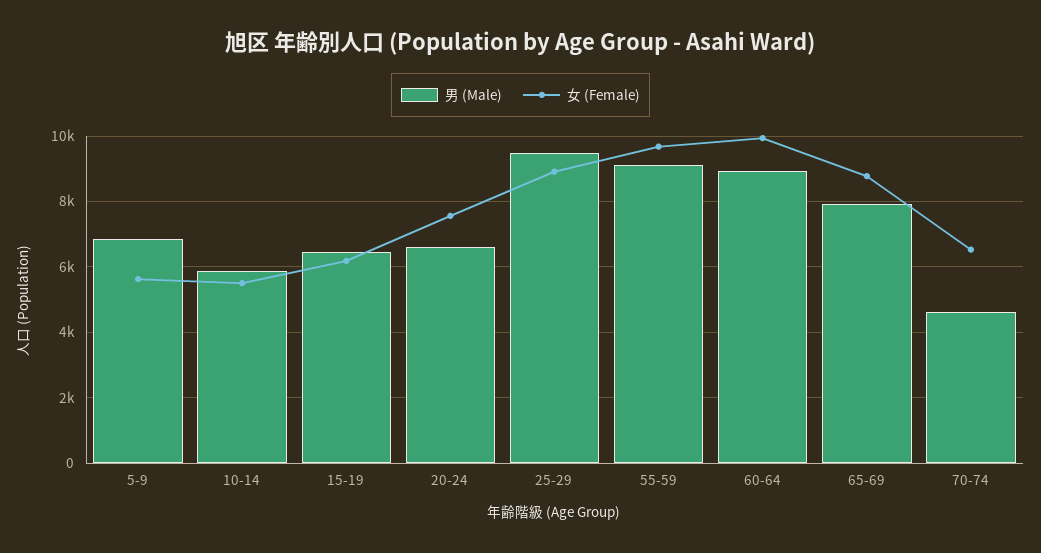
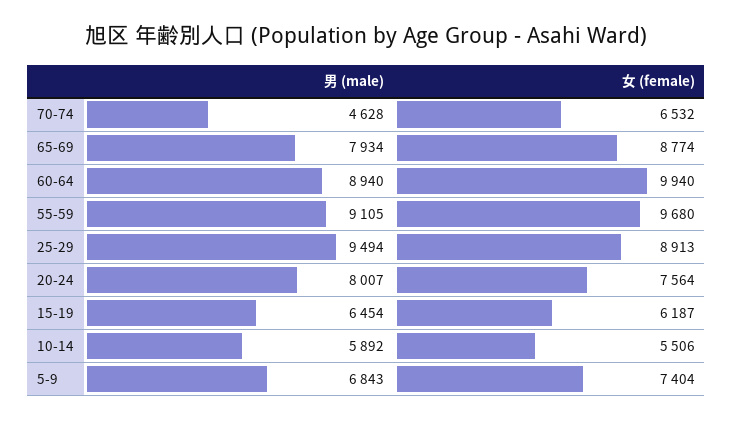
女 (Female), 5-9: 5600 -> 7404
男 (Male), 20-24: 6600 -> 8007

